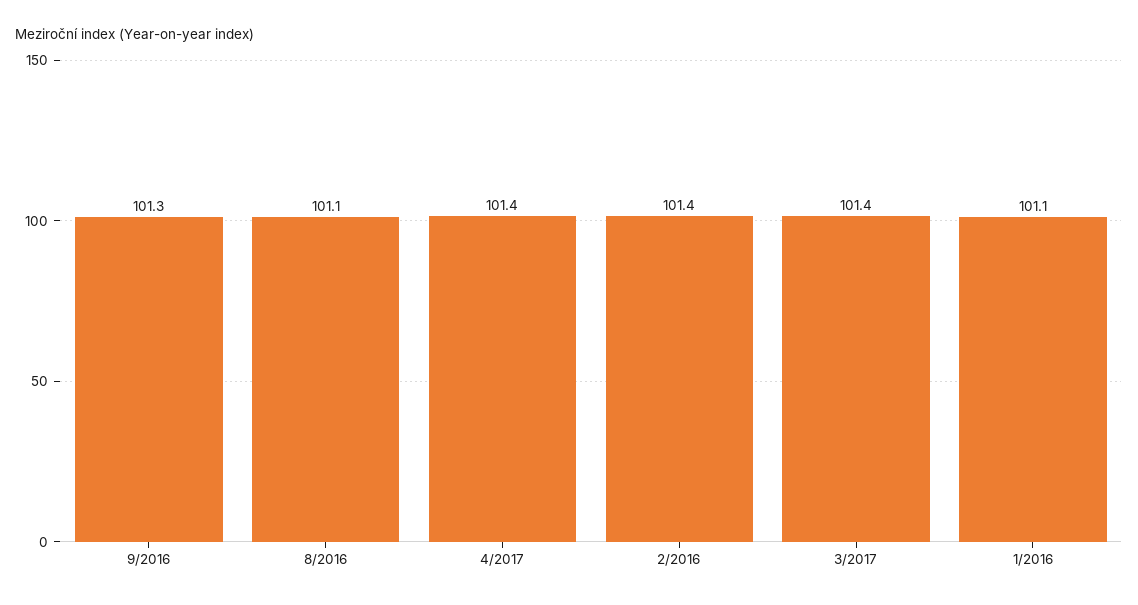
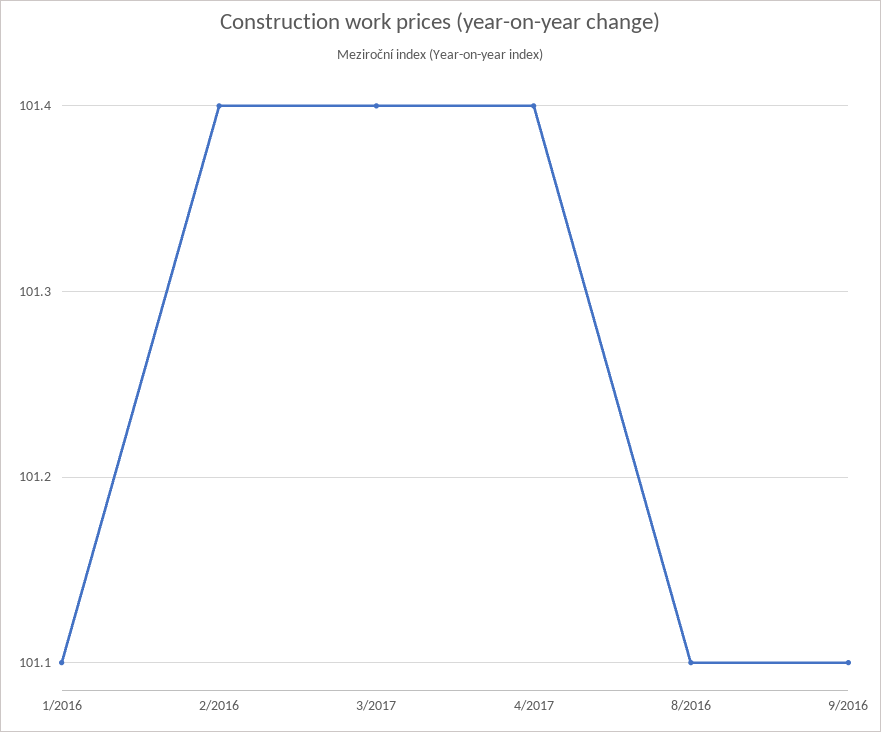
9/2016: 101.3 -> 101.1

